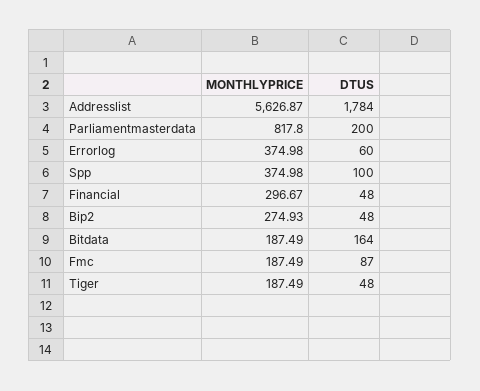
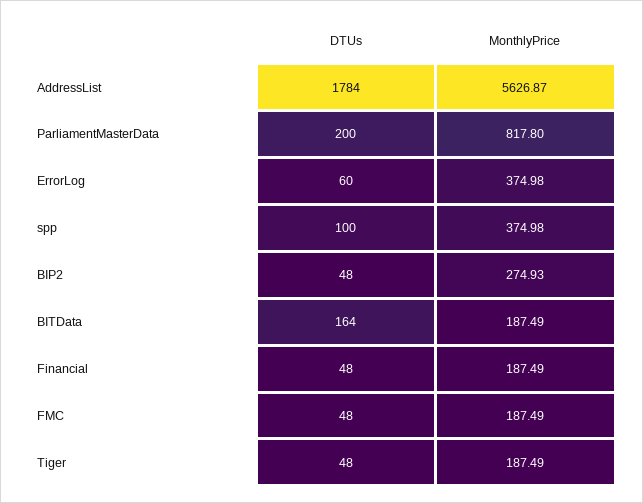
MONTHLYPRICE, Financial: 296.67 -> 187.49
DTUS, Fmc: 87 -> 48

